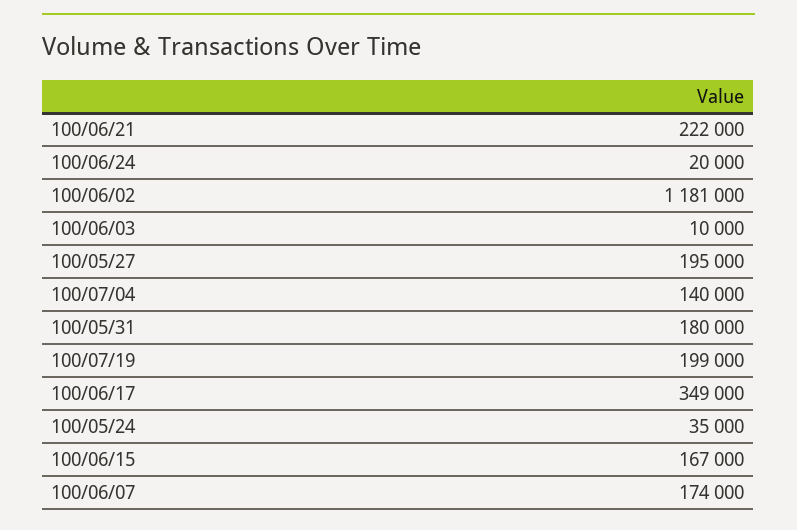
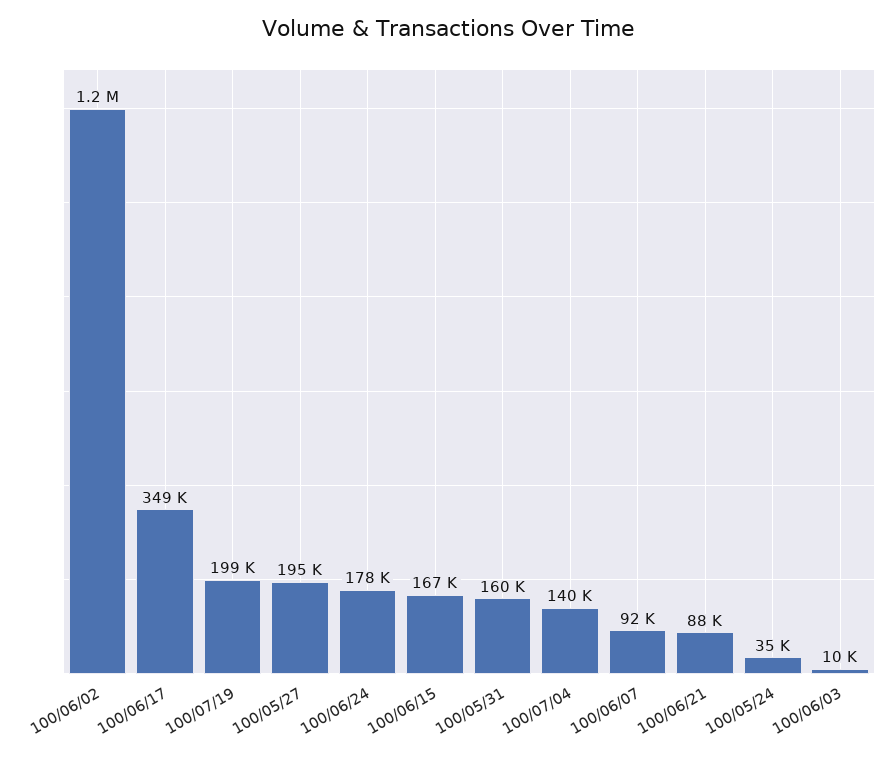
100/06/21: 222000 -> 88000
100/06/24: 20000 -> 178000
100/05/31: 180000 -> 160000
100/06/07: 174000 -> 92000

